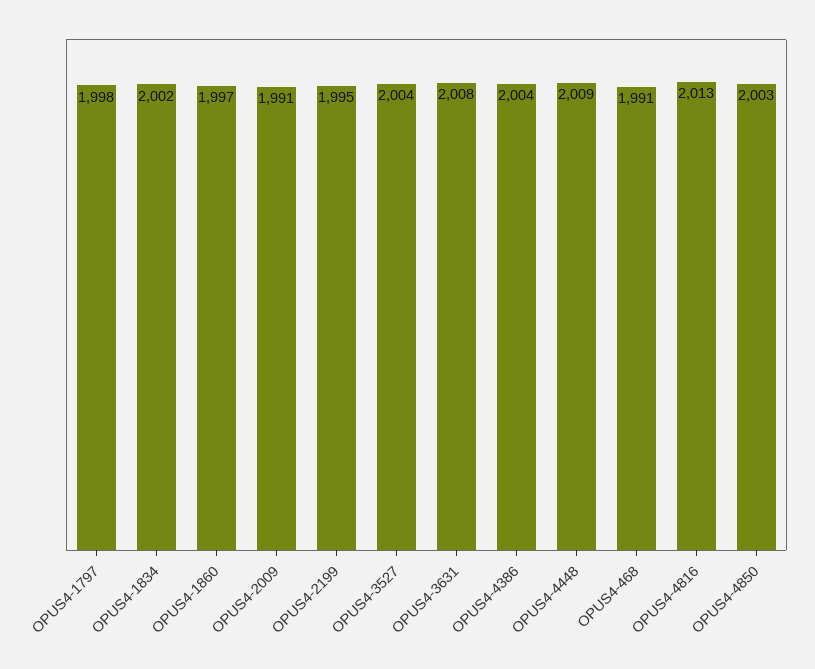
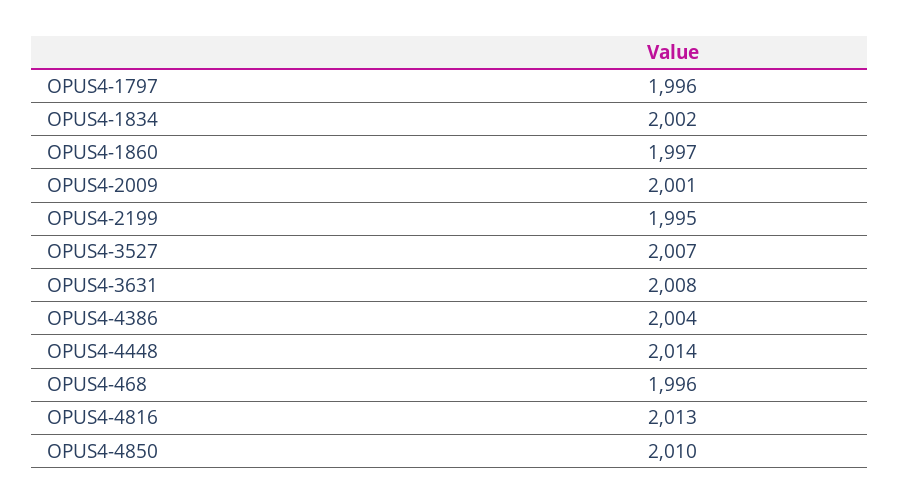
OPUS4-1797: 1998 -> 1996
OPUS4-2009: 1991 -> 2001
OPUS4-3527: 2004 -> 2007
OPUS4-4448: 2009 -> 2014
OPUS4-468: 1991 -> 1996
OPUS4-4850: 2003 -> 2010

